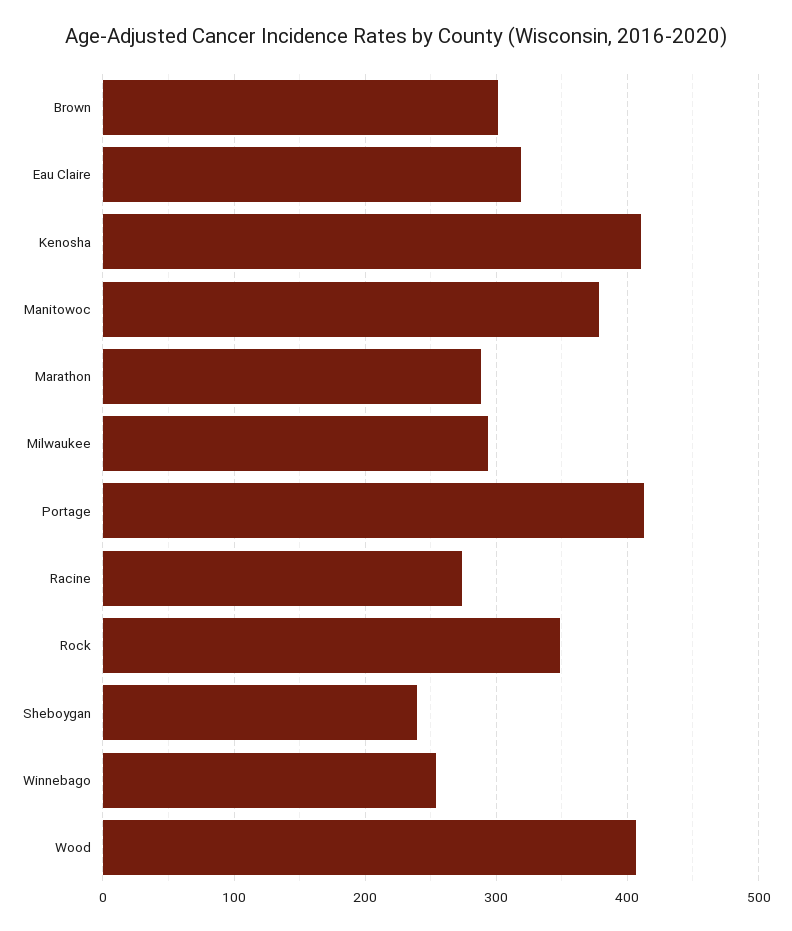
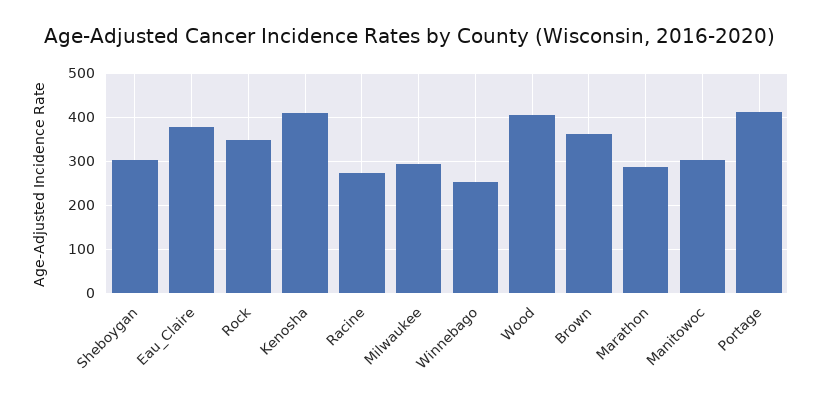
Brown: 300 -> 360
Eau Claire: 320 -> 380
Manitowoc: 380 -> 300
Sheboygan: 240 -> 300

